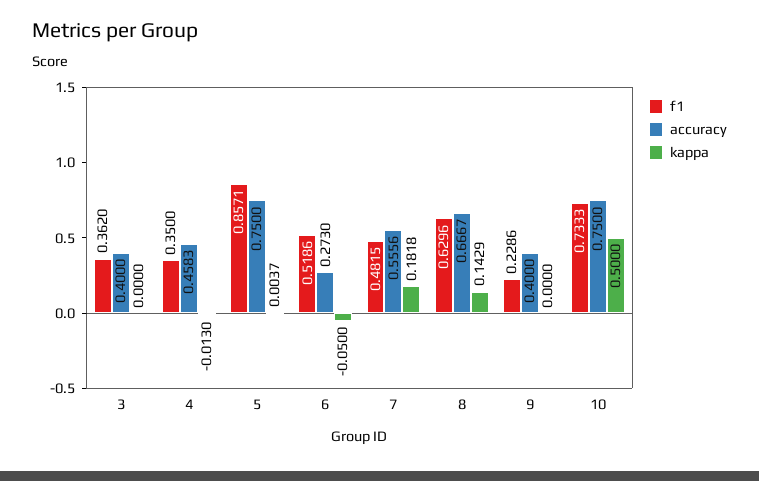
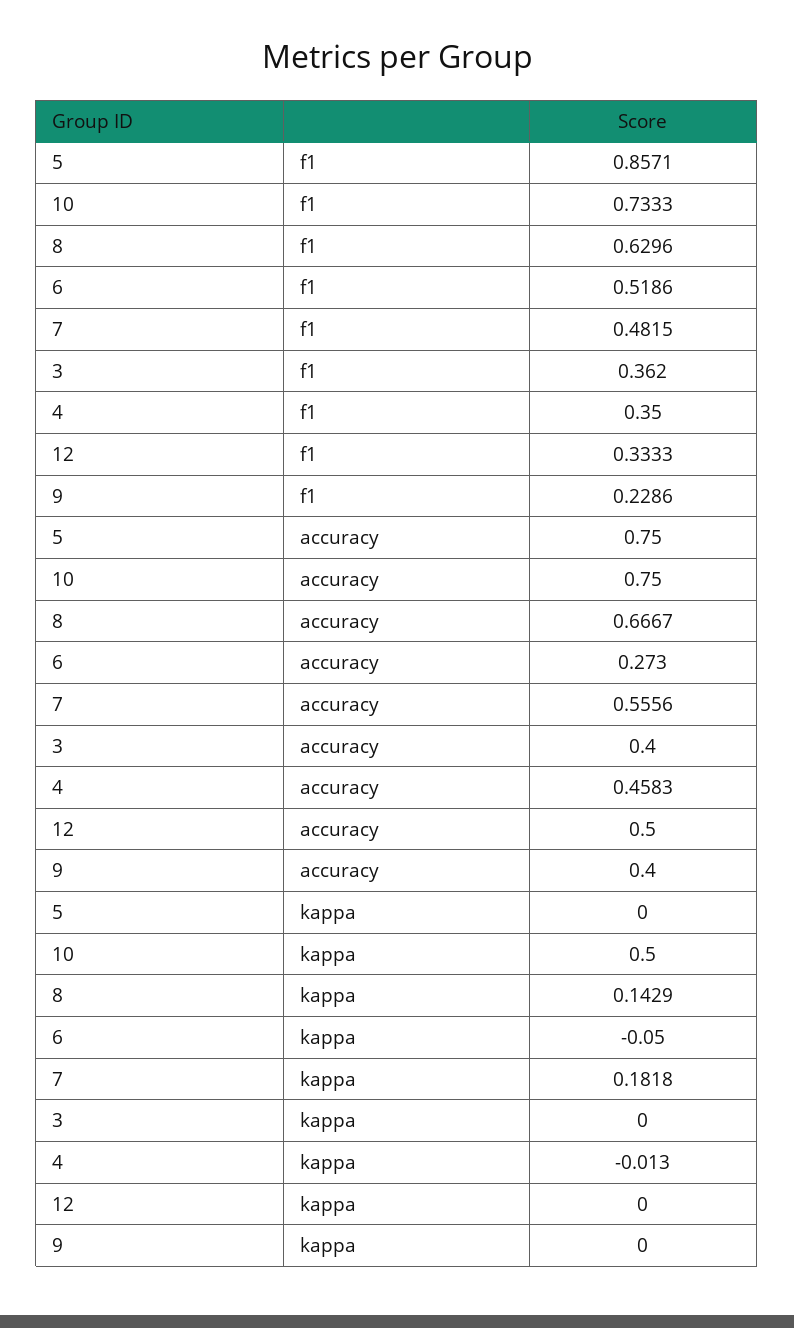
kappa, 5: 0.0037 -> 0
f1, 12: none -> 0.3333
accuracy, 12: none -> 0.5
kappa, 12: none -> 0

